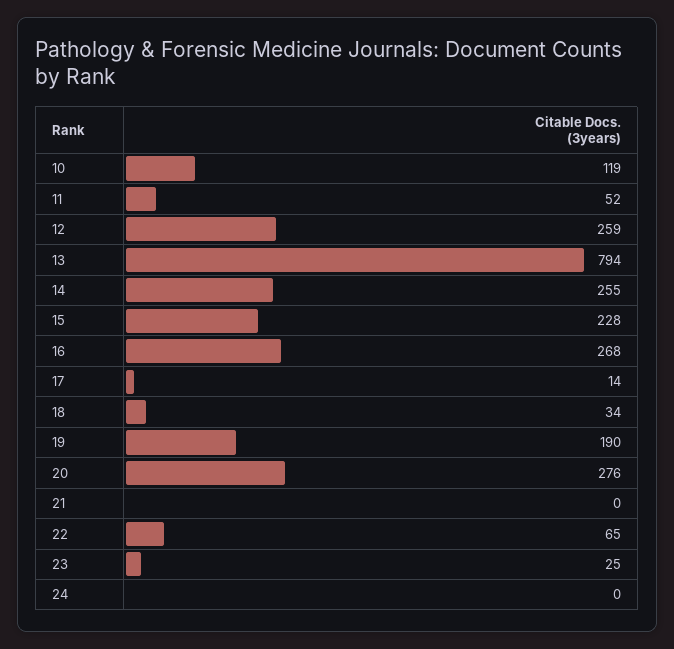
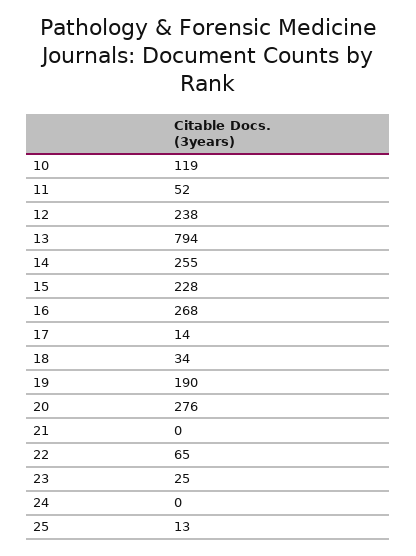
12: 259 -> 238
25: none -> 13

